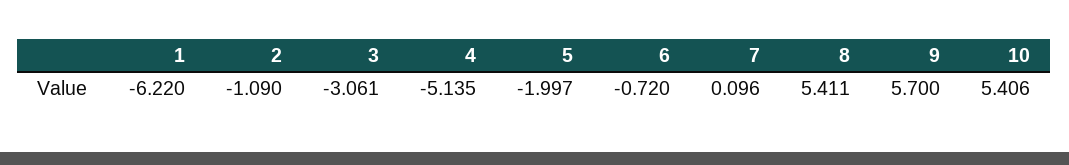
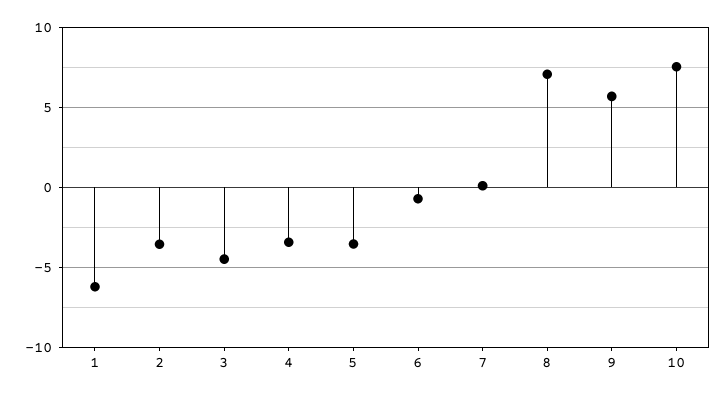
2: -1.09 -> -3.5
3: -3.061 -> -4.5
4: -5.135 -> -3.5
5: -1.997 -> -3.5
8: 5.411 -> 7
10: 5.406 -> 7.5

